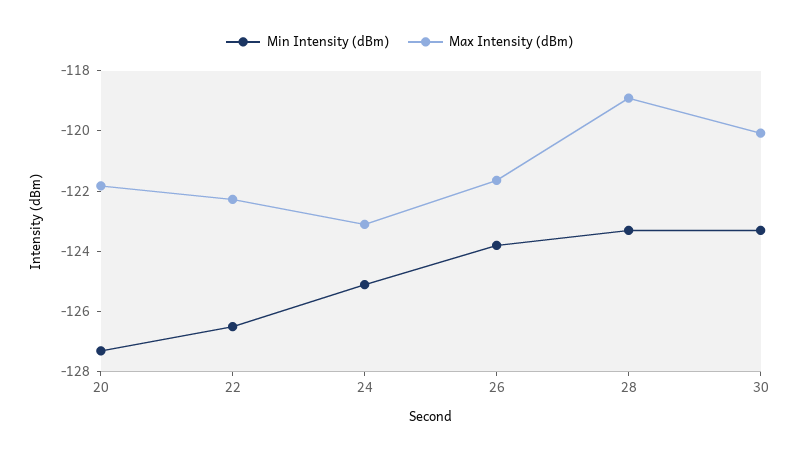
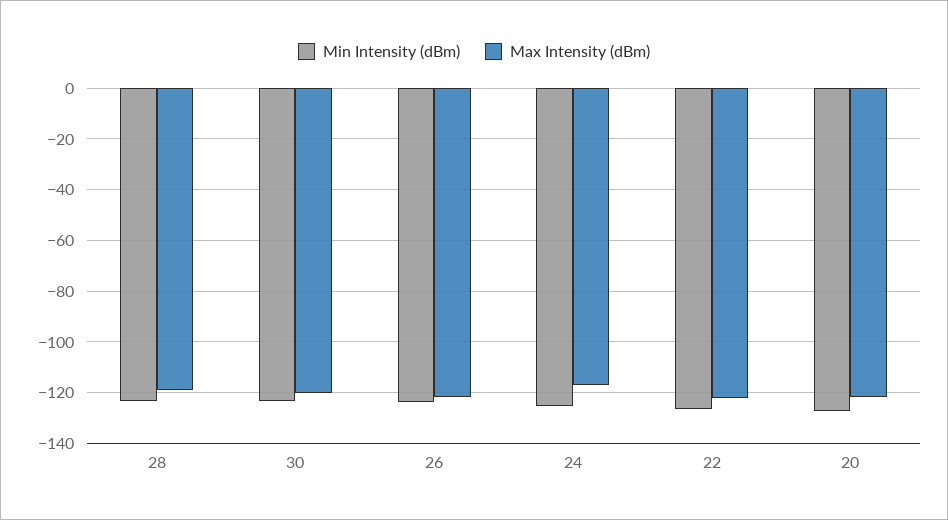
Max Intensity (dBm), 24: -123 -> -117.5

